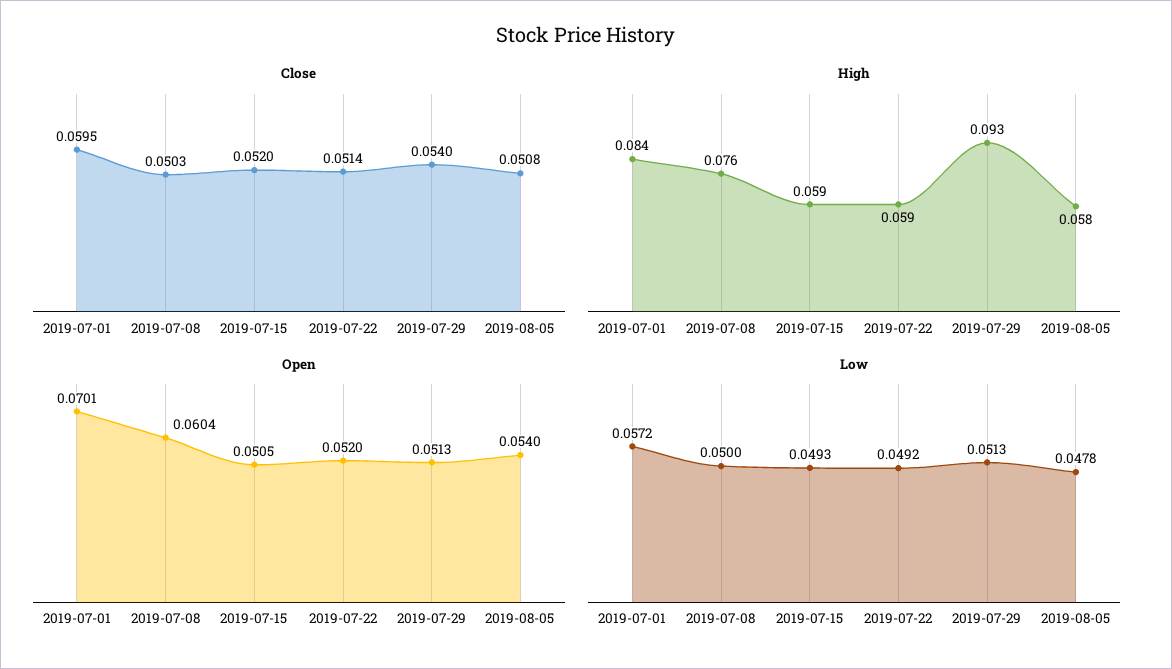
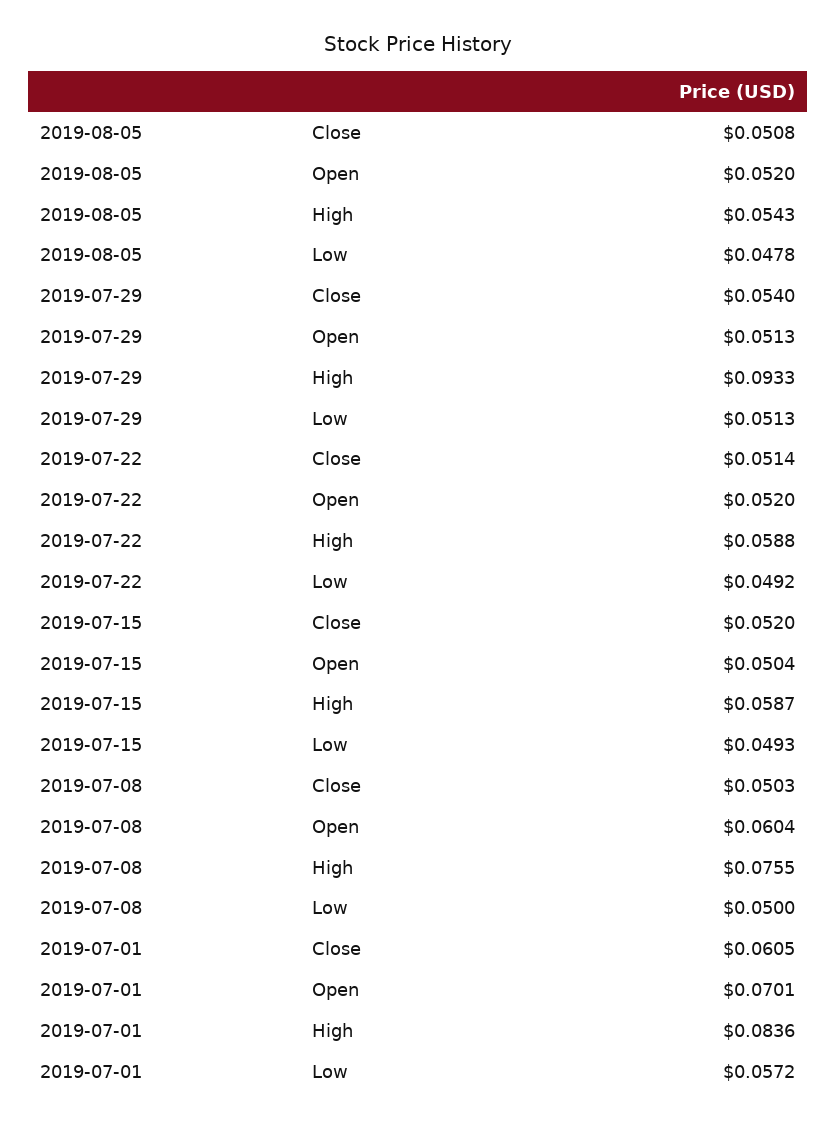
Close, 2019-07-01: 0.0595 -> 0.0605
High, 2019-08-05: 0.058 -> 0.0543
Open, 2019-07-15: 0.0505 -> 0.0504
Open, 2019-08-05: 0.054 -> 0.052

